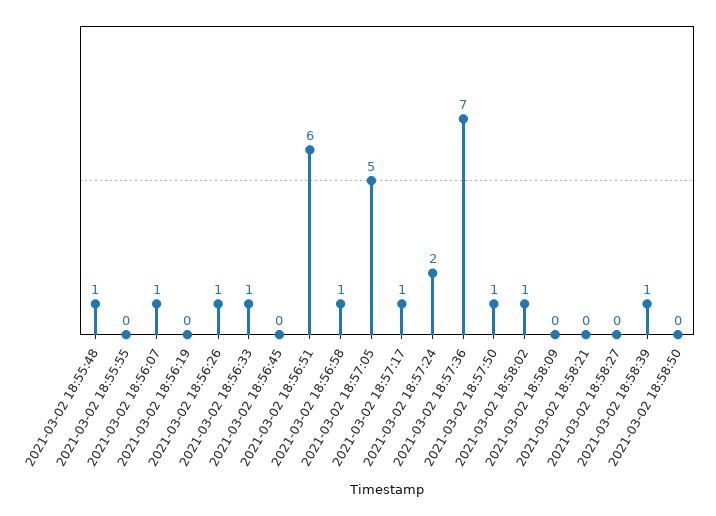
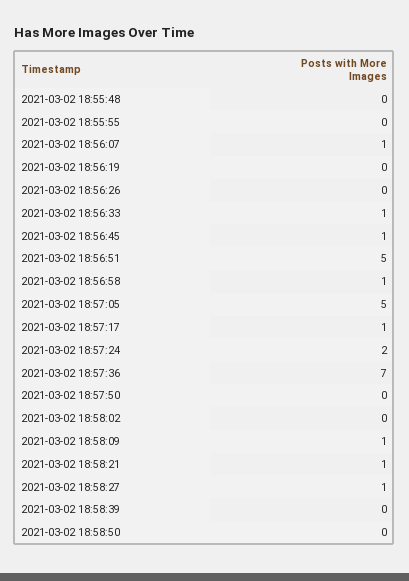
2021-03-02 18:55:48: 1 -> 0
2021-03-02 18:56:26: 1 -> 0
2021-03-02 18:56:45: 0 -> 1
2021-03-02 18:56:51: 6 -> 5
2021-03-02 18:57:50: 1 -> 0
2021-03-02 18:58:02: 1 -> 0
2021-03-02 18:58:09: 0 -> 1
2021-03-02 18:58:21: 0 -> 1
2021-03-02 18:58:27: 0 -> 1
2021-03-02 18:58:39: 1 -> 0

